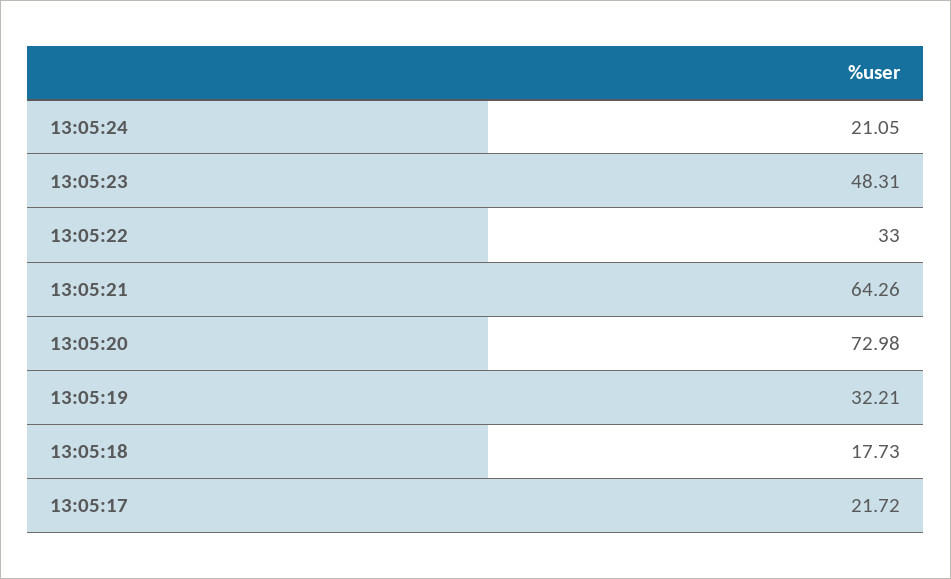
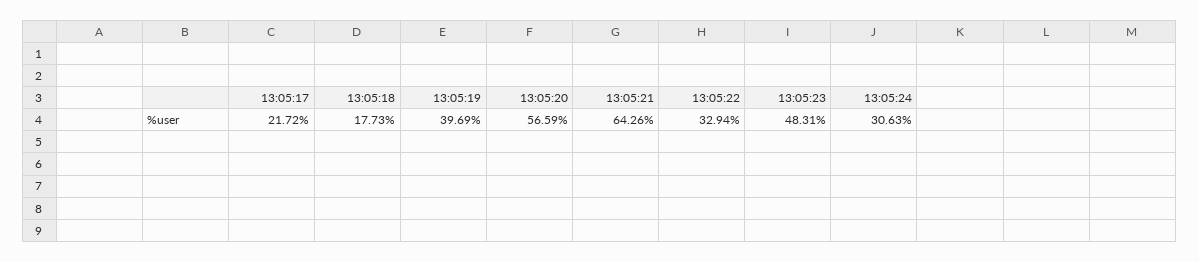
13:05:24: 21.05 -> 30.63
13:05:22: 33 -> 32.94
13:05:20: 72.98 -> 56.59
13:05:19: 32.21 -> 39.69

